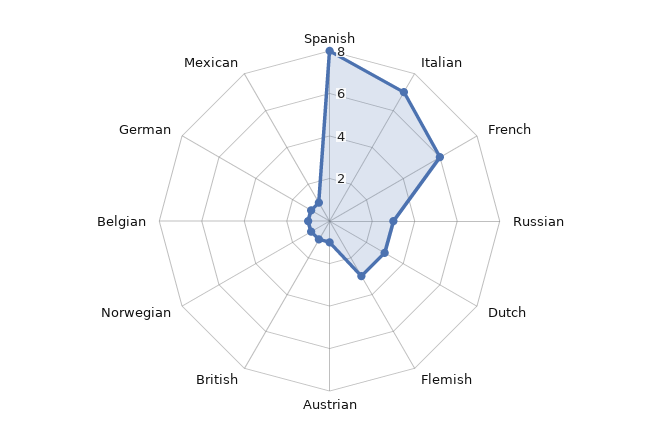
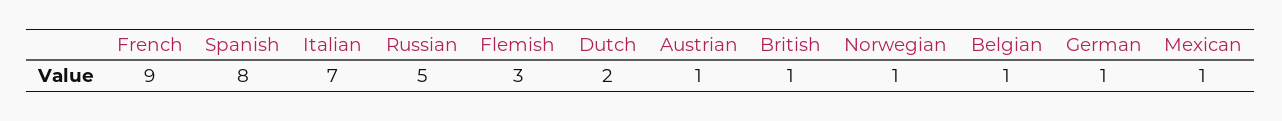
French: 6 -> 9
Russian: 3 -> 5
Dutch: 3 -> 2

